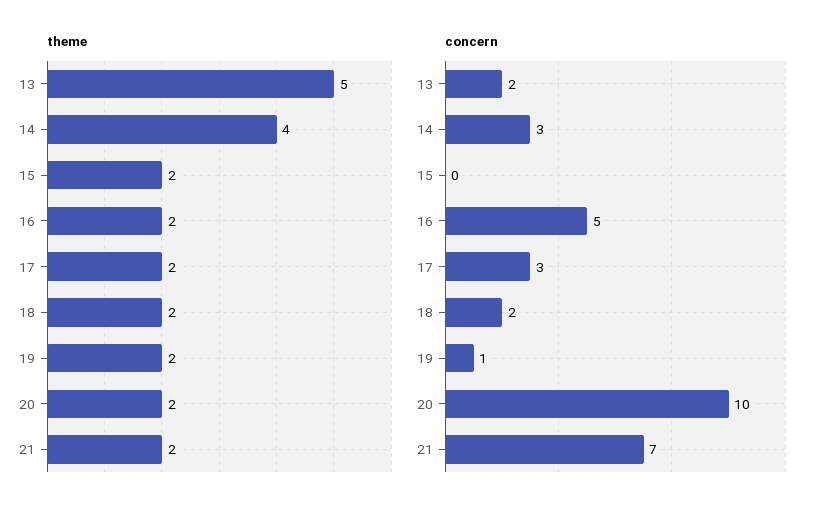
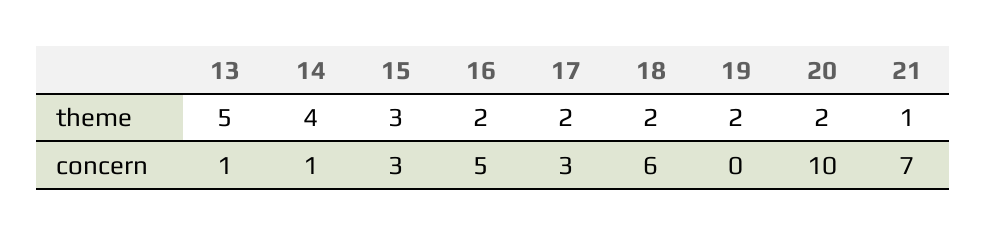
theme, 15: 2 -> 3
theme, 21: 2 -> 1
concern, 13: 2 -> 1
concern, 14: 3 -> 1
concern, 15: 0 -> 3
concern, 18: 2 -> 6
concern, 19: 1 -> 0

